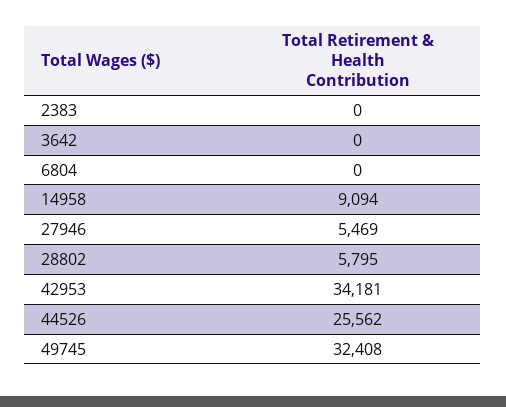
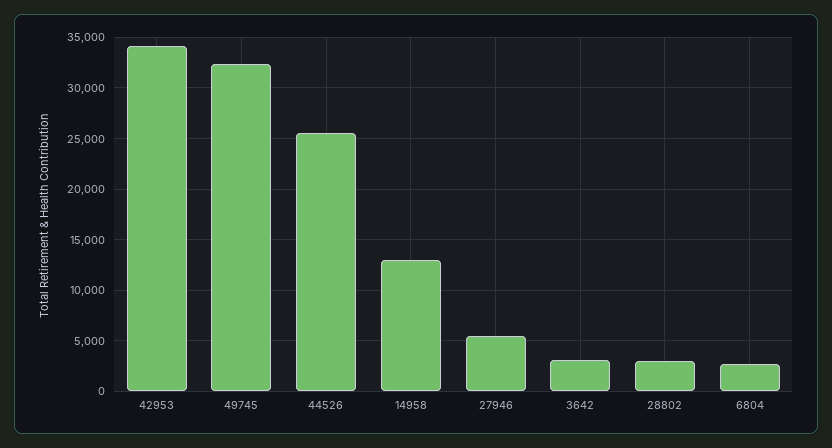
2383: 0 -> none
3642: 0 -> 3000
6804: 0 -> 3000
14958: 9094 -> 13000
28802: 5795 -> 3000

